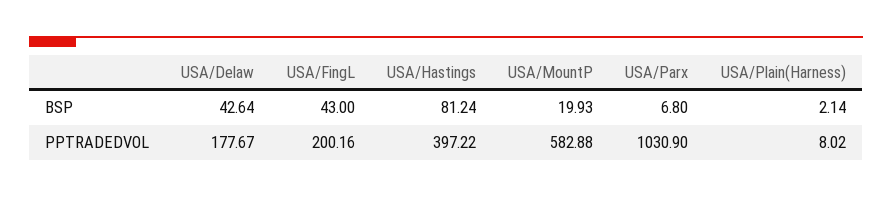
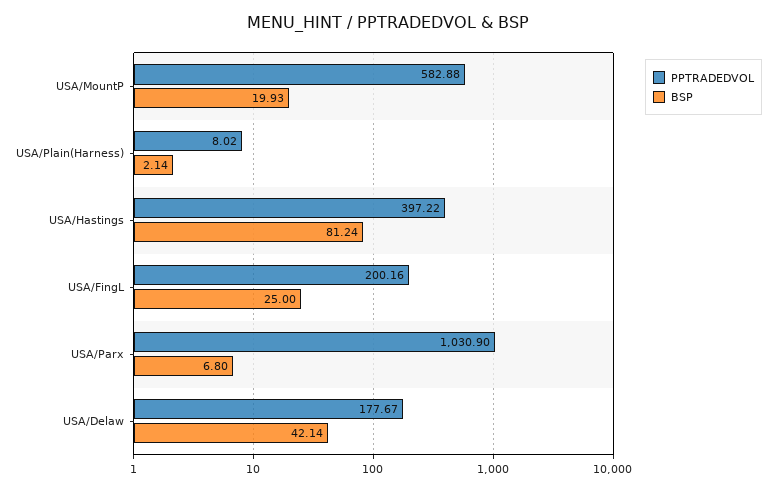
BSP, USA/Delaw: 42.64 -> 42.14
BSP, USA/FingL: 43 -> 25

